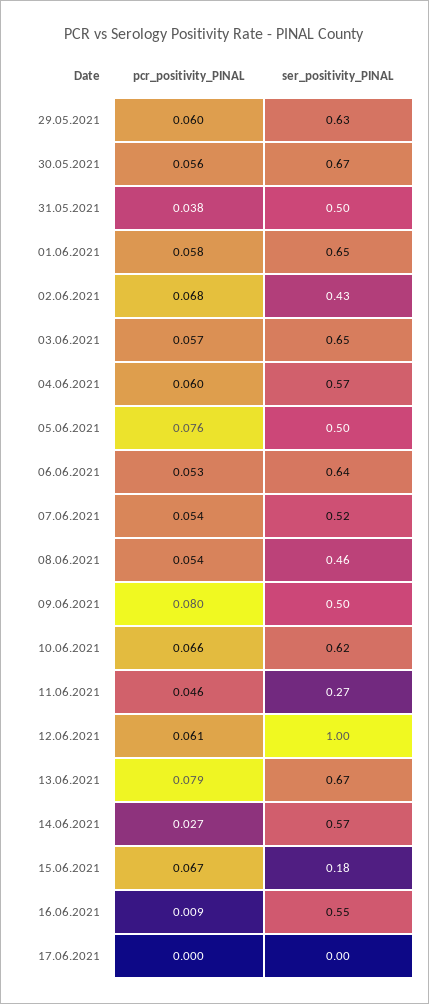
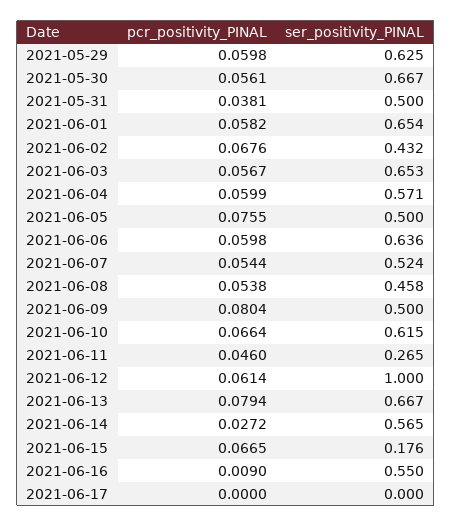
pcr_positivity_PINAL, 06.06.2021: 0.053 -> 0.0598

